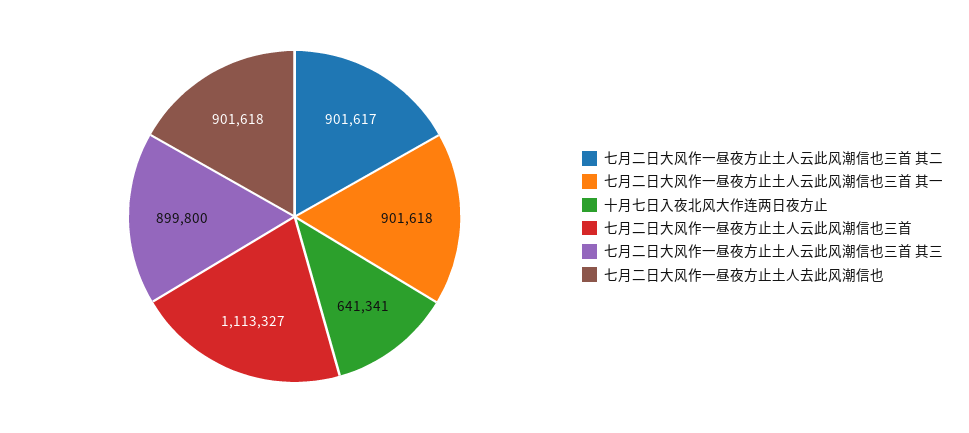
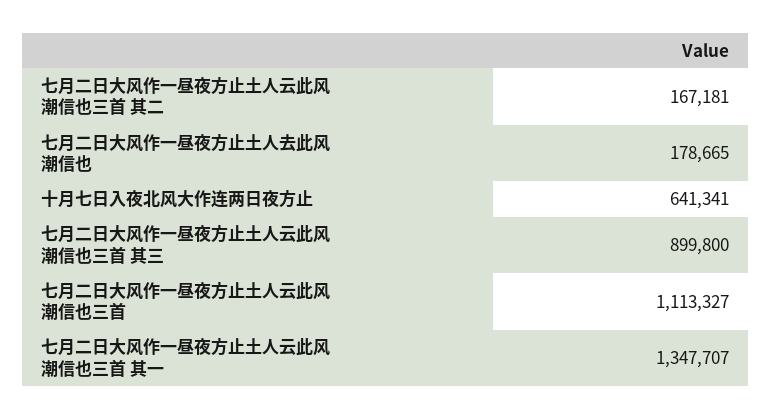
七月二日大风作一昼夜方止土人云此风潮信也三首 其二: 901617 -> 167181
七月二日大风作一昼夜方止土人云此风潮信也三首 其一: 901618 -> 1347707
七月二日大风作一昼夜方止土人去此风潮信也: 901618 -> 178665

